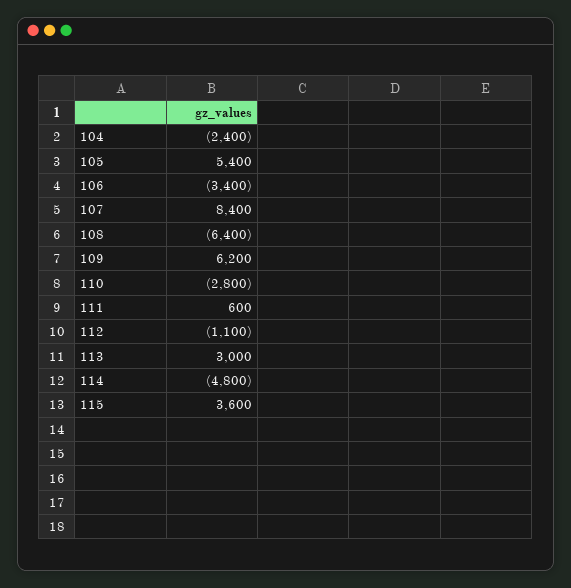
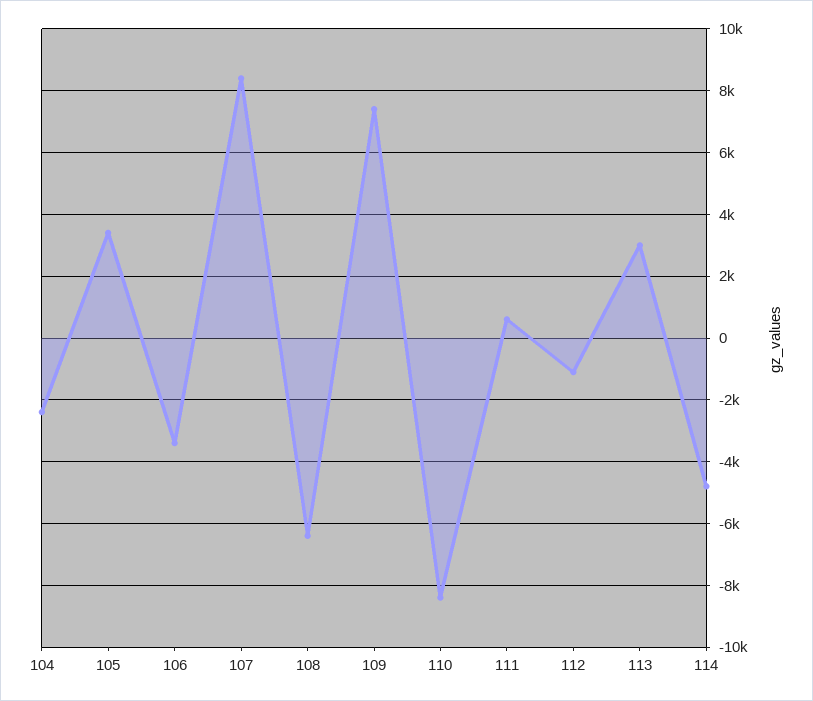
105: 5400 -> 3400
109: 6200 -> 7400
110: -2800 -> -8400
115: 3600 -> none

